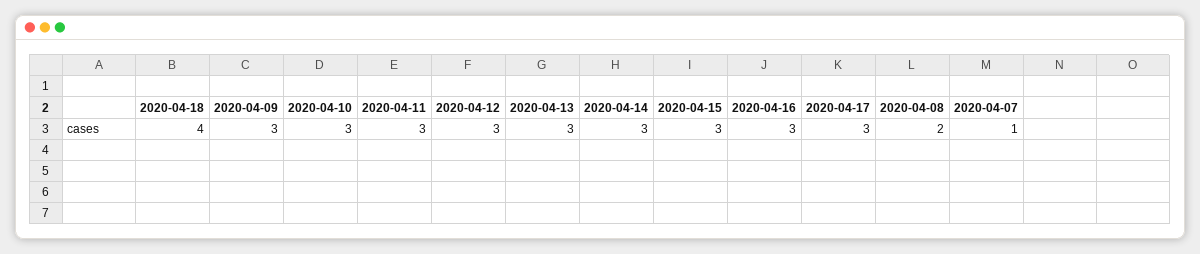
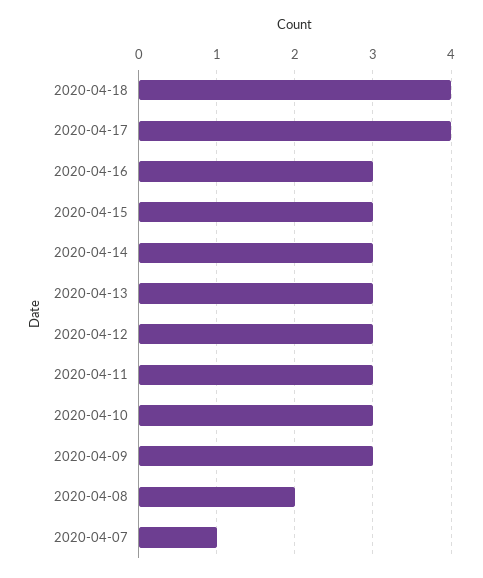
2020-04-17: 3 -> 4

